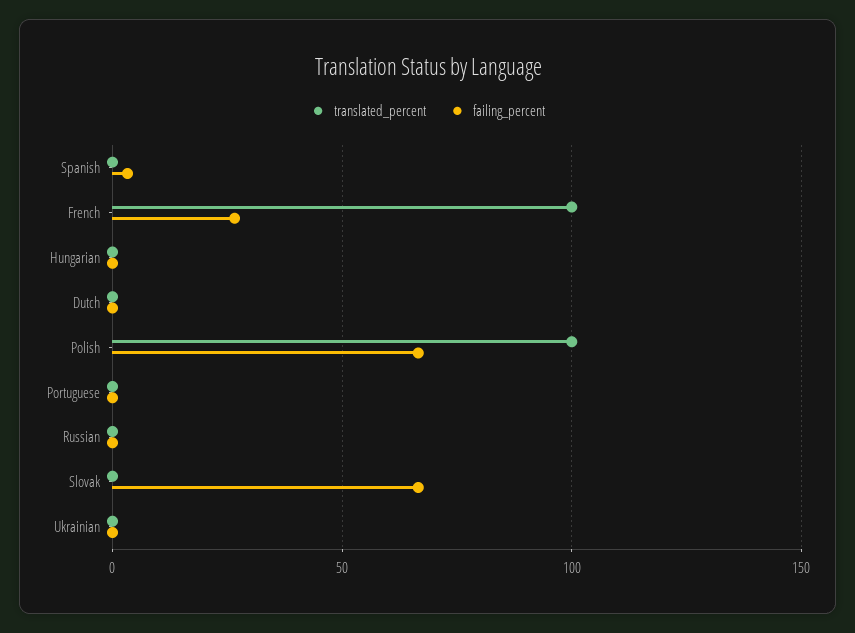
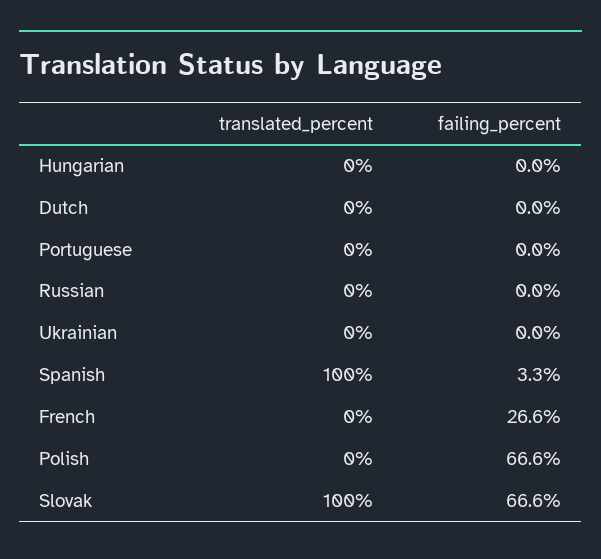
translated_percent, Spanish: 0 -> 100
translated_percent, French: 100 -> 0
translated_percent, Polish: 100 -> 0
translated_percent, Slovak: 0 -> 100

